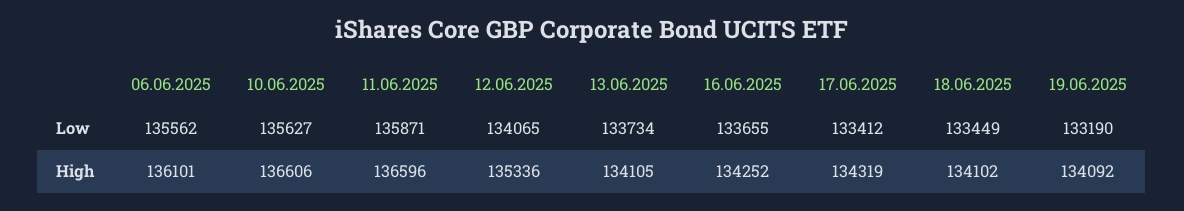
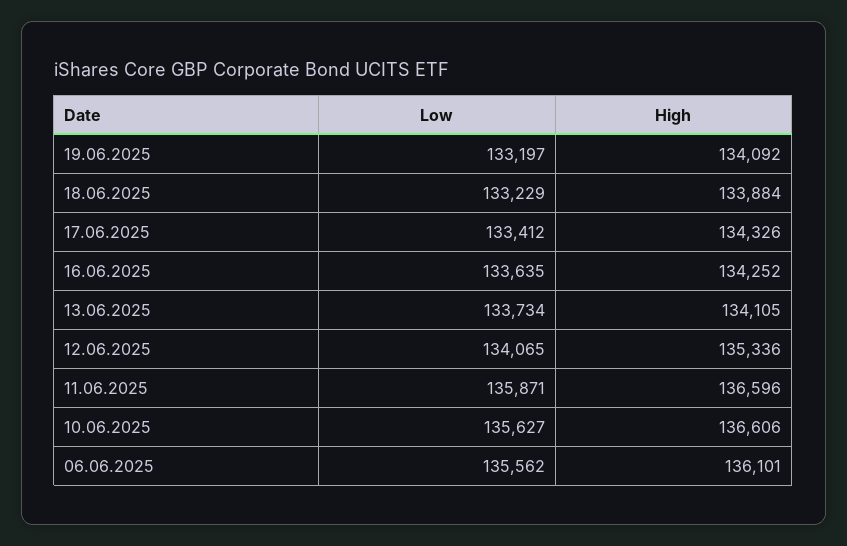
16.06.2025, Low: 133655 -> 133635
18.06.2025, Low: 133449 -> 133229
19.06.2025, Low: 133190 -> 133197
17.06.2025, High: 134319 -> 134326
18.06.2025, High: 134102 -> 133884

